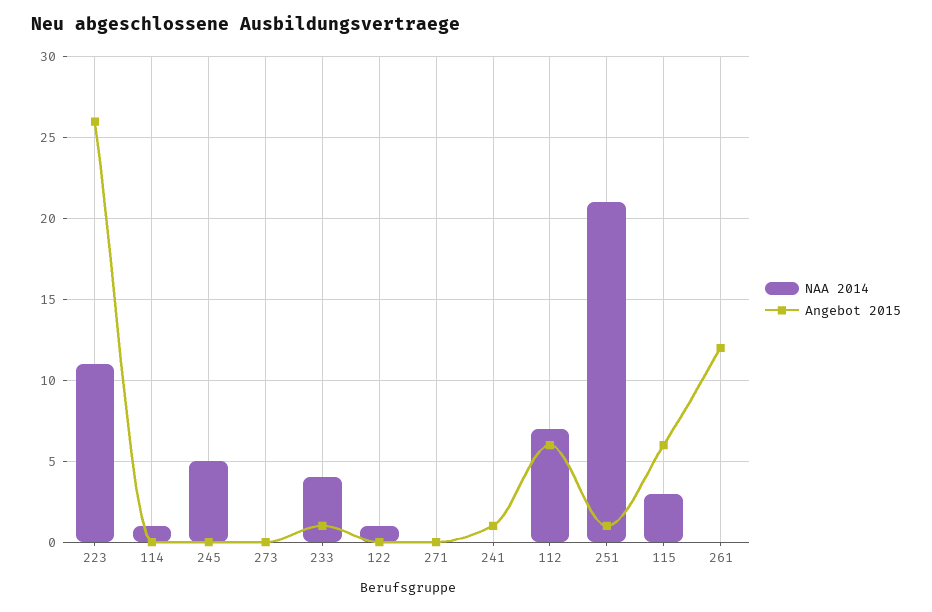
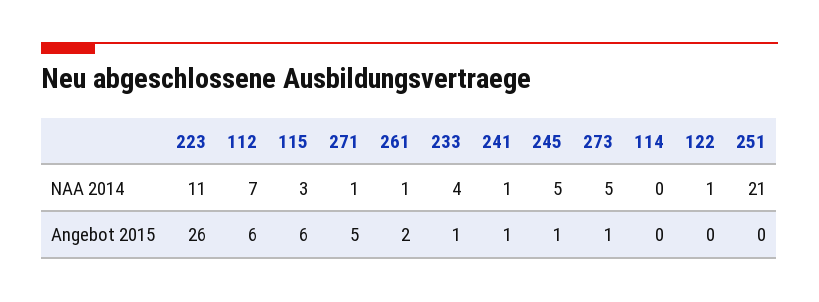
NAA 2014, 114: 1 -> 0
Angebot 2015, 245: 0 -> 1
NAA 2014, 273: 0 -> 5
Angebot 2015, 273: 0 -> 1
NAA 2014, 271: 0 -> 1
Angebot 2015, 271: 0 -> 5
NAA 2014, 241: 0 -> 1
Angebot 2015, 251: 1 -> 0
NAA 2014, 261: 0 -> 1
Angebot 2015, 261: 12 -> 2

